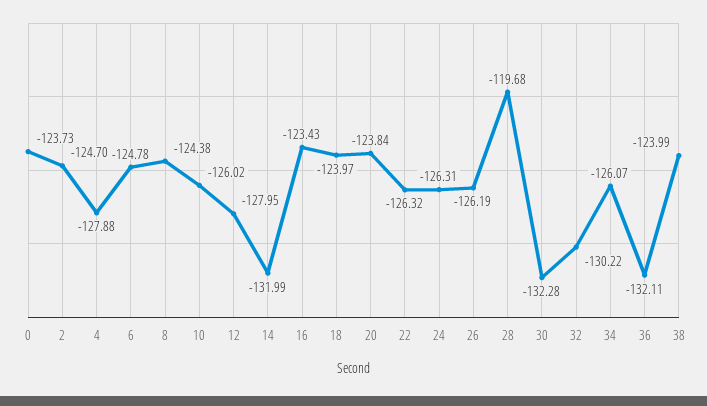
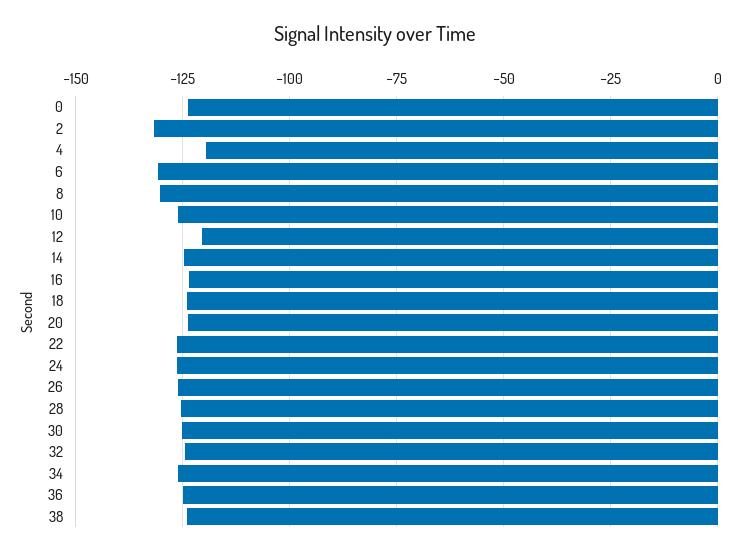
2: -124.7 -> -132.5
4: -127.88 -> -120
6: -124.78 -> -130
8: -124.38 -> -130
12: -127.95 -> -120
14: -131.99 -> -125
28: -119.68 -> -125
30: -132.28 -> -125
32: -130.22 -> -125
36: -132.11 -> -125

